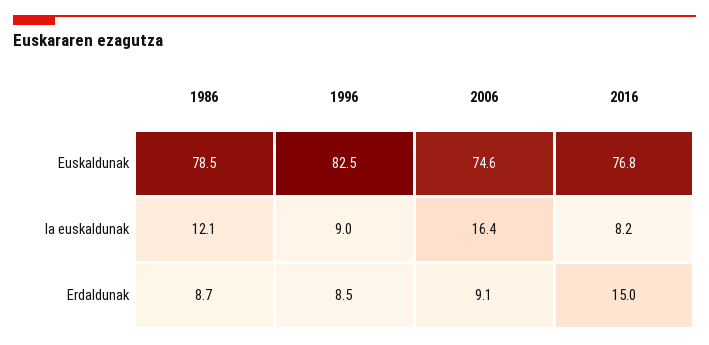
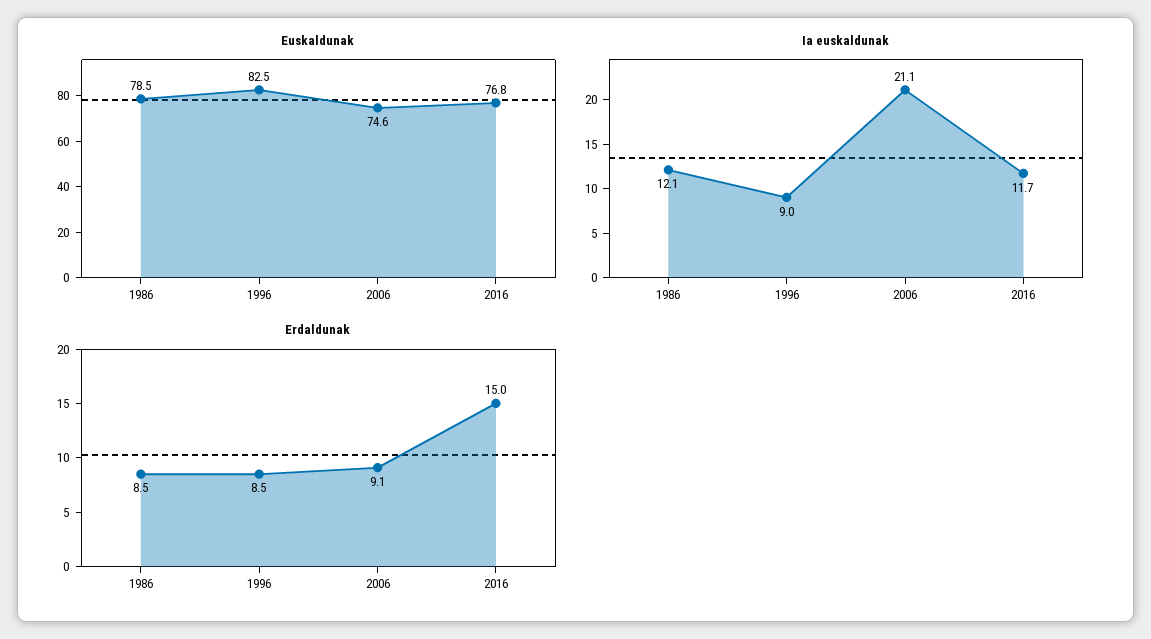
Ia euskaldunak, 2006: 16.4 -> 21.1
Ia euskaldunak, 2016: 8.2 -> 11.7
Erdaldunak, 1986: 8.7 -> 8.5

